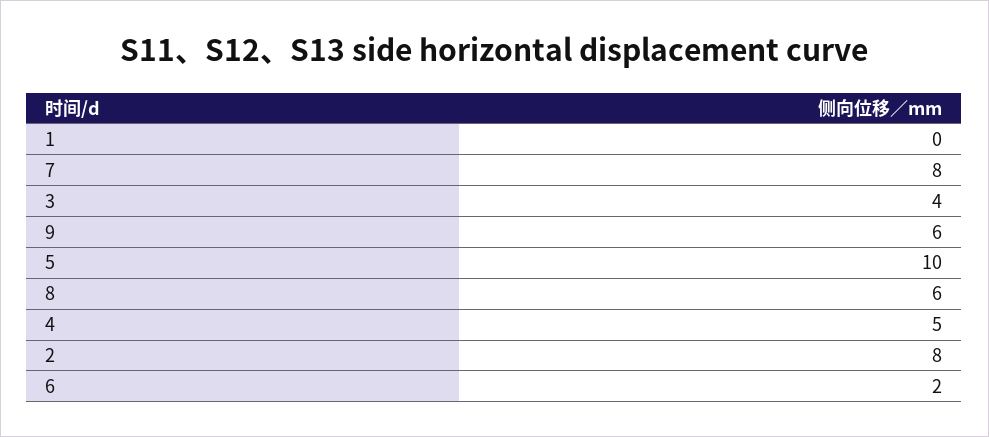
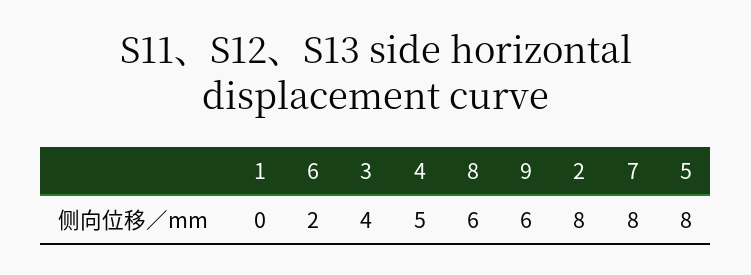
5: 10 -> 8

